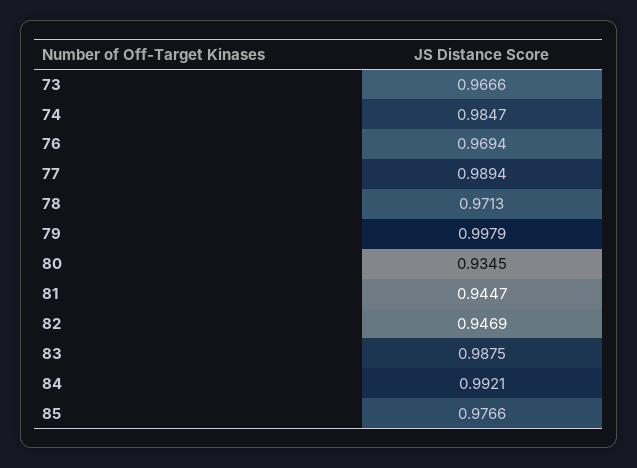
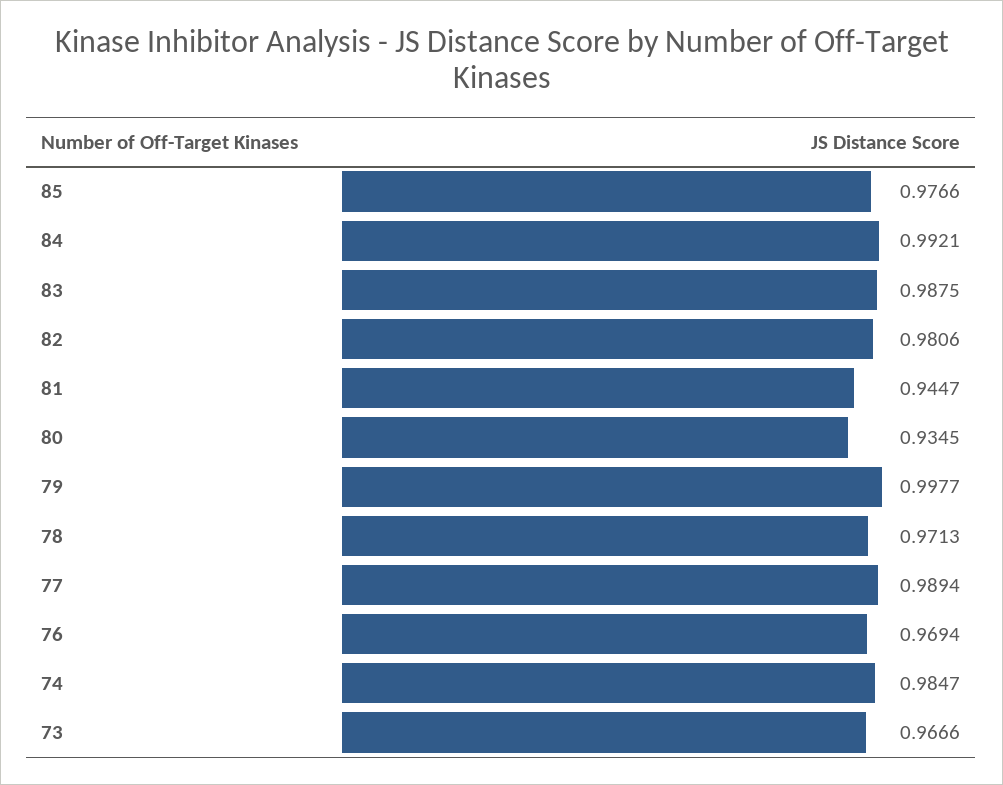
79: 0.9979 -> 0.9977
82: 0.9469 -> 0.9806

